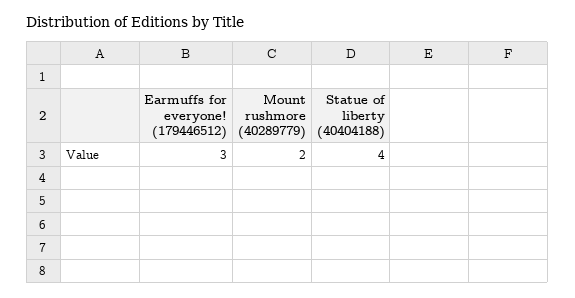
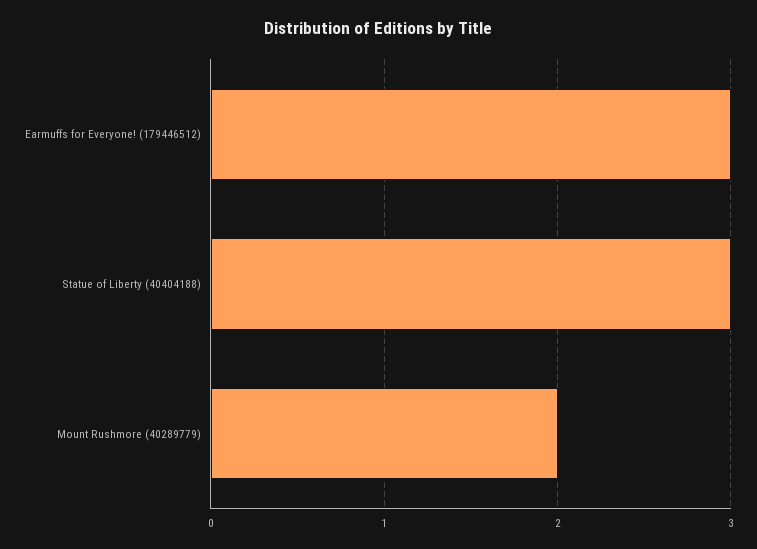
Statue of liberty (40404188): 4 -> 3

